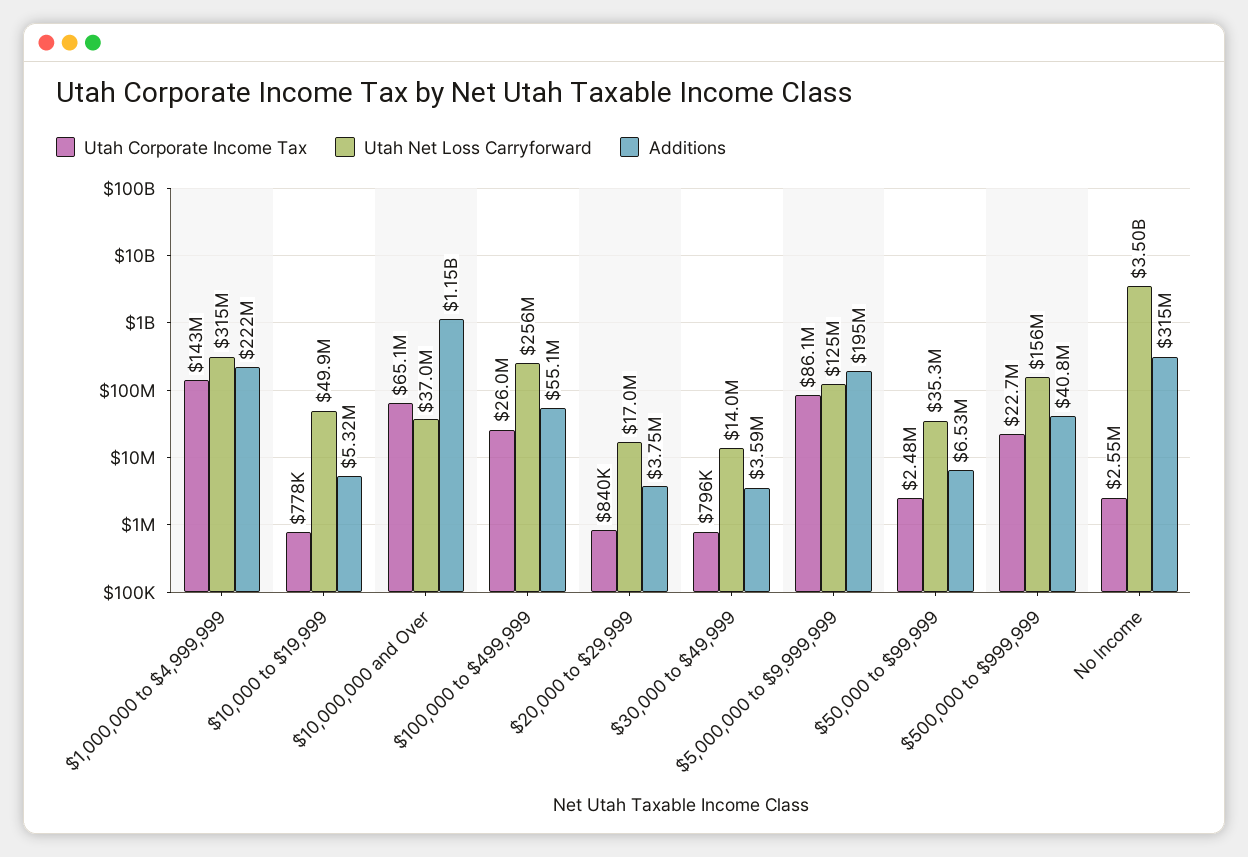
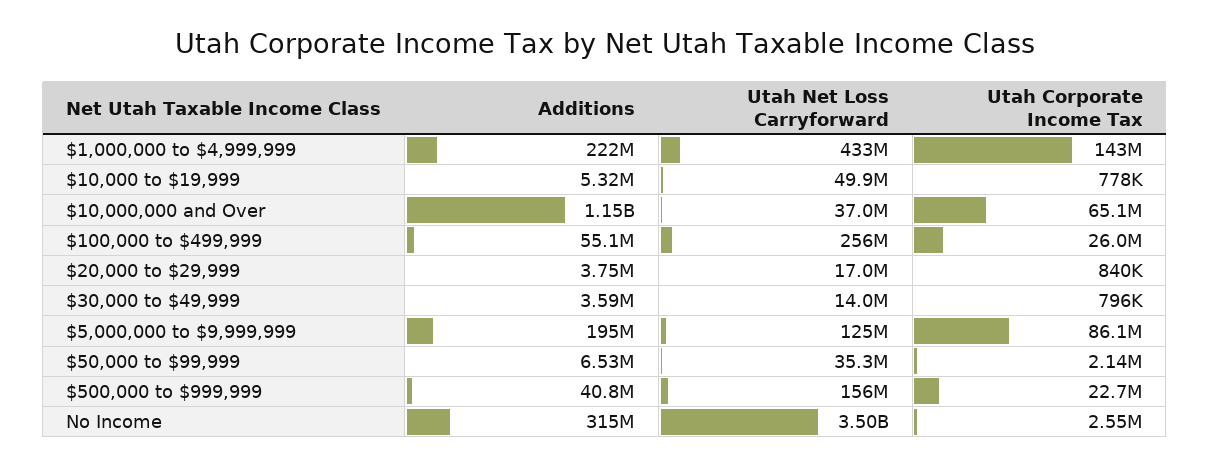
Utah Net Loss Carryforward, $1,000,000 to $4,999,999: 315000000 -> 433000000
Utah Corporate Income Tax, $50,000 to $99,999: 2480000 -> 2140000

